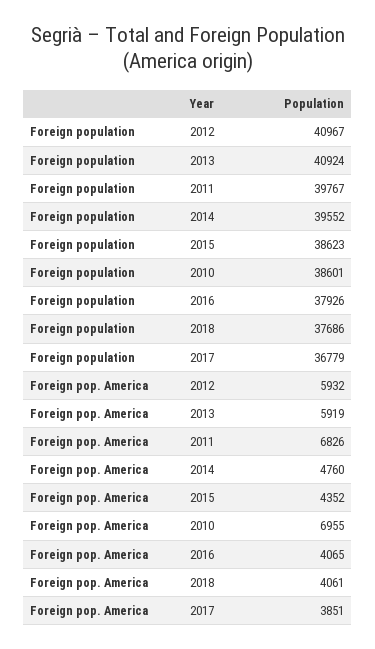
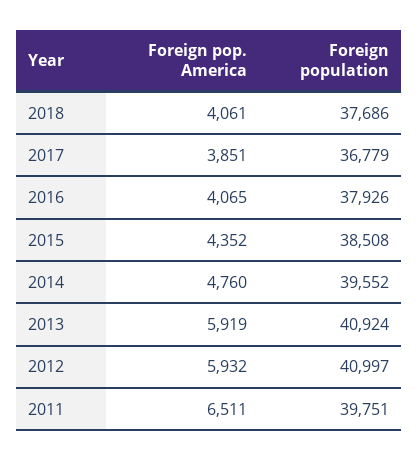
Foreign population, 2012: 40967 -> 40997
Foreign population, 2011: 39767 -> 39751
Foreign population, 2015: 38623 -> 38508
Foreign population, 2010: 38601 -> none
Foreign pop. America, 2011: 6826 -> 6511
Foreign pop. America, 2010: 6955 -> none

